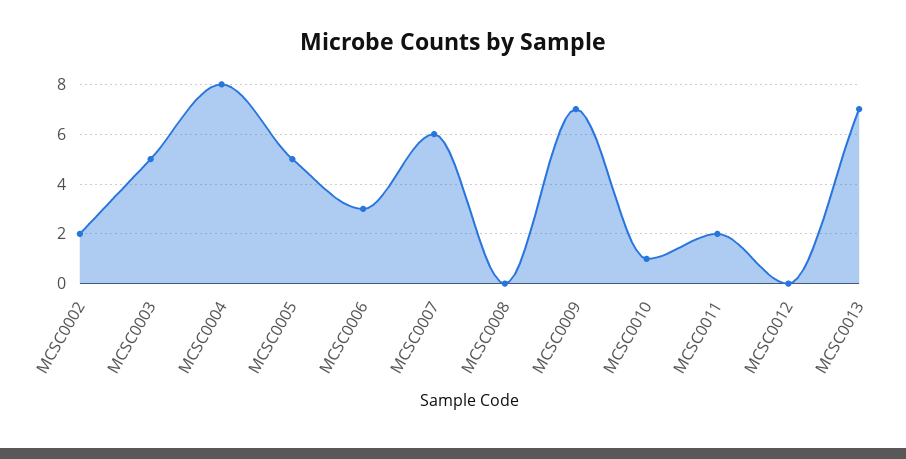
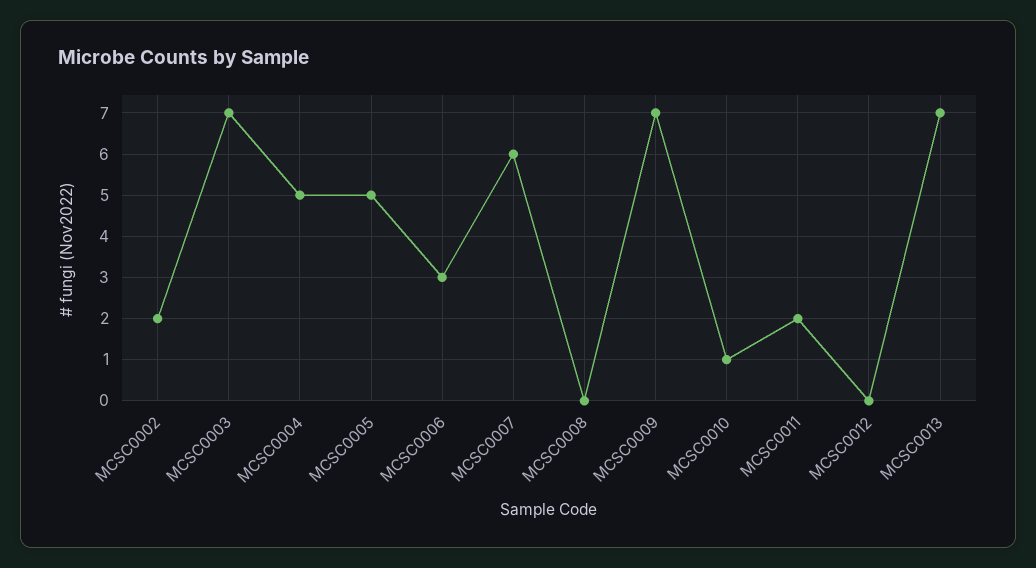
MCSC0003: 5 -> 7
MCSC0004: 8 -> 5

